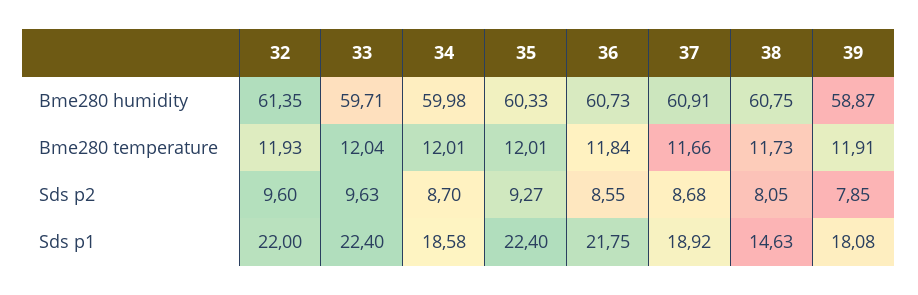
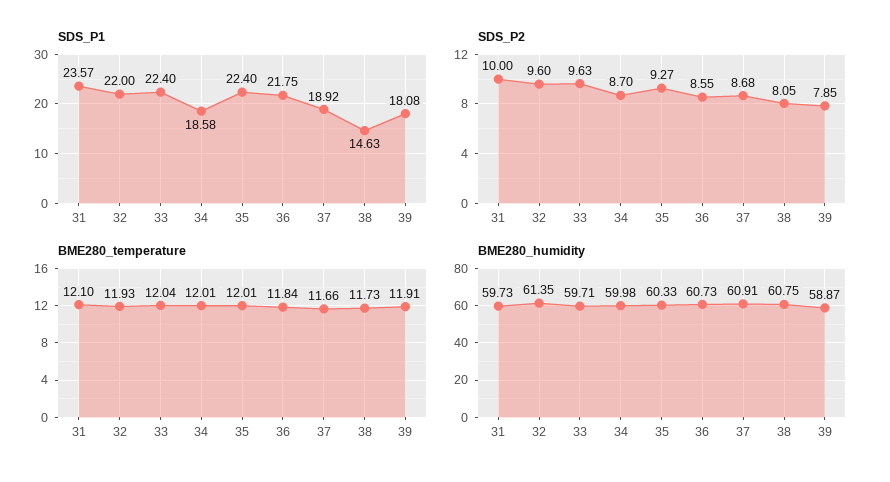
Sds p1, 31: none -> 23.57
Sds p2, 31: none -> 10
Bme280 temperature, 31: none -> 12.1
Bme280 humidity, 31: none -> 59.73

